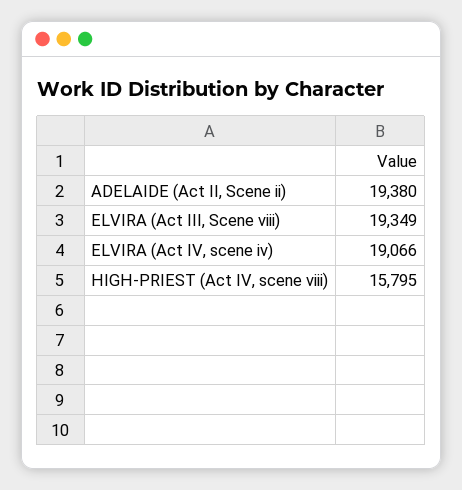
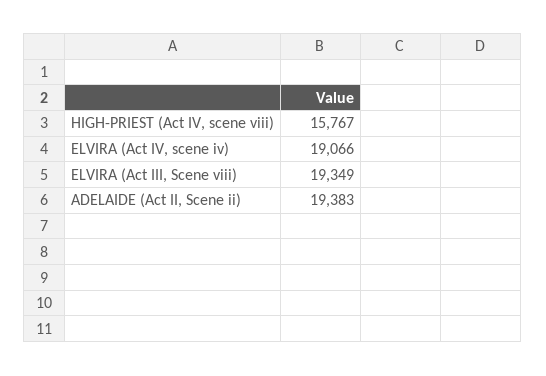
ADELAIDE (Act II, Scene ii): 19380 -> 19383
HIGH-PRIEST (Act IV, scene viii): 15795 -> 15767

